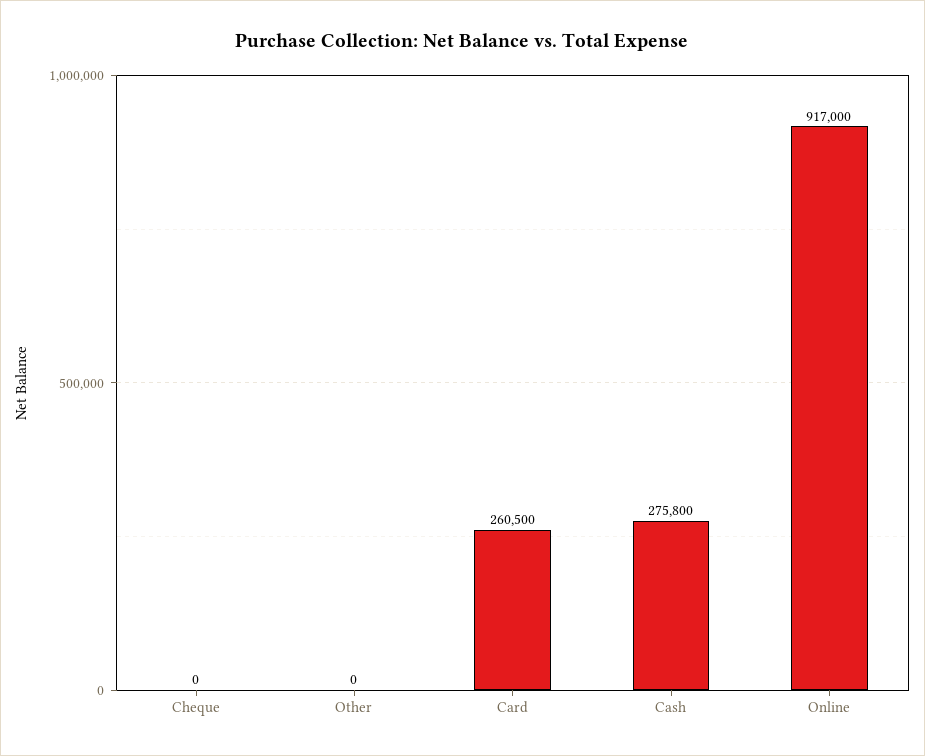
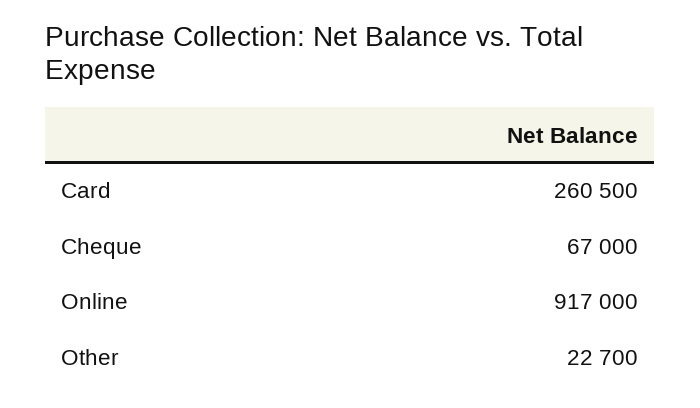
Cheque: 0 -> 67000
Other: 0 -> 22700
Cash: 275800 -> none

